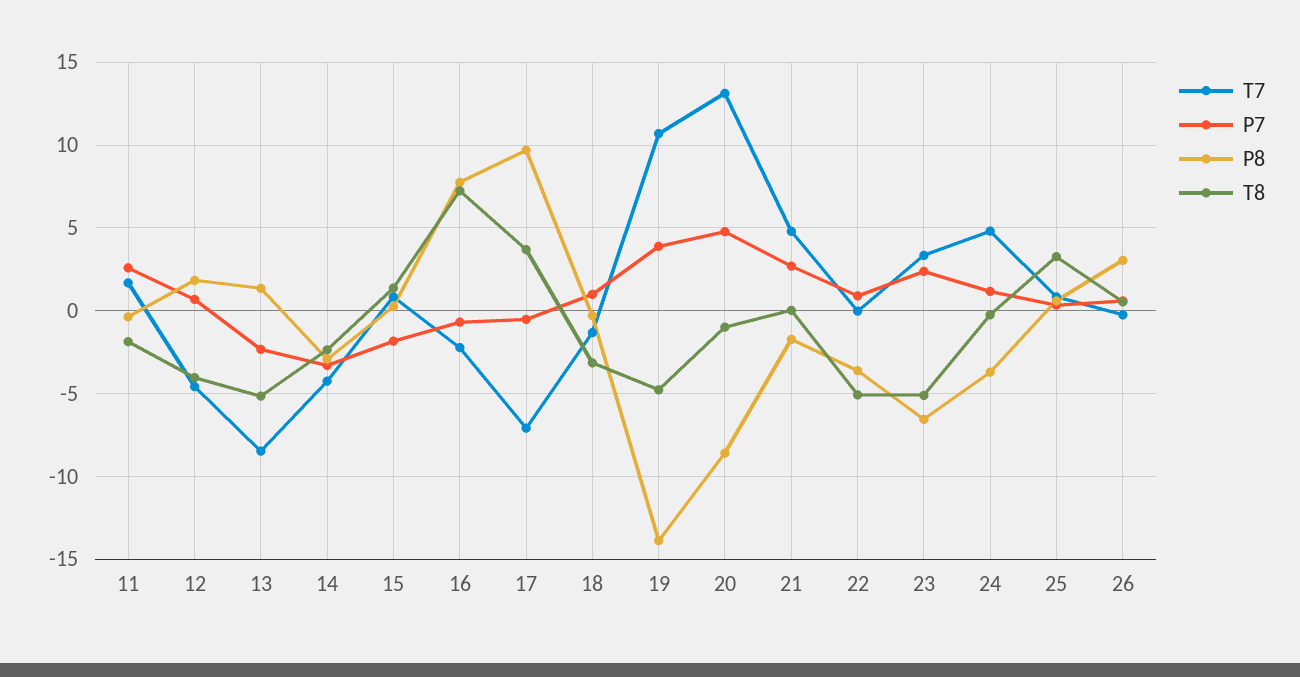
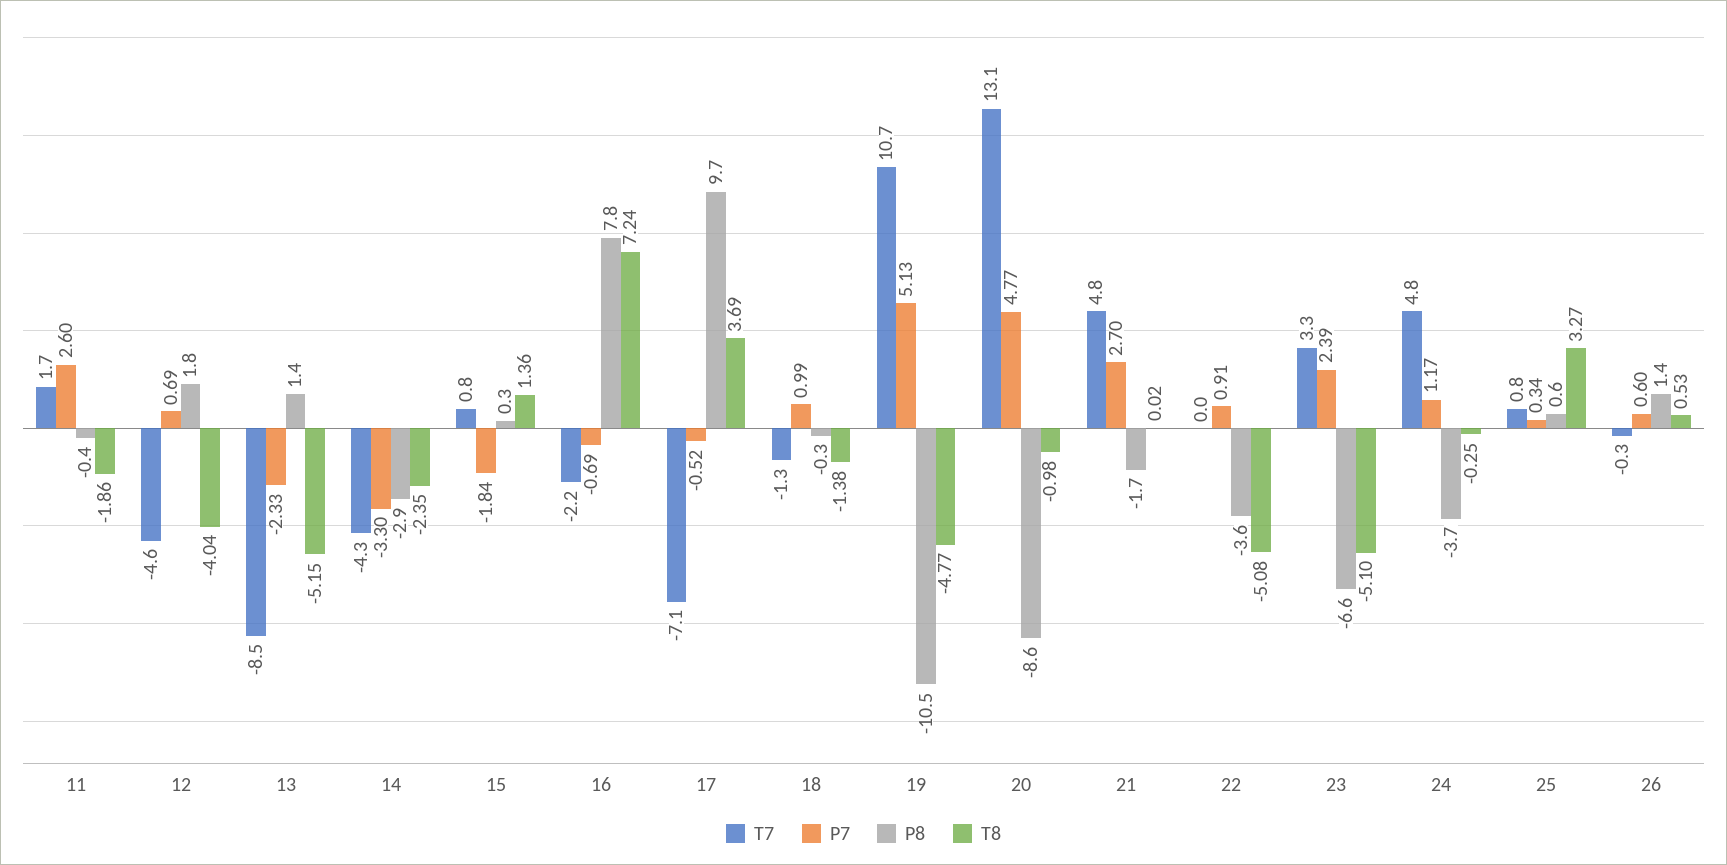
T8, 18: -3 -> -1.38
P7, 19: 4 -> 5.13
P8, 19: -14 -> -10.5
P8, 26: 3 -> 1.4

